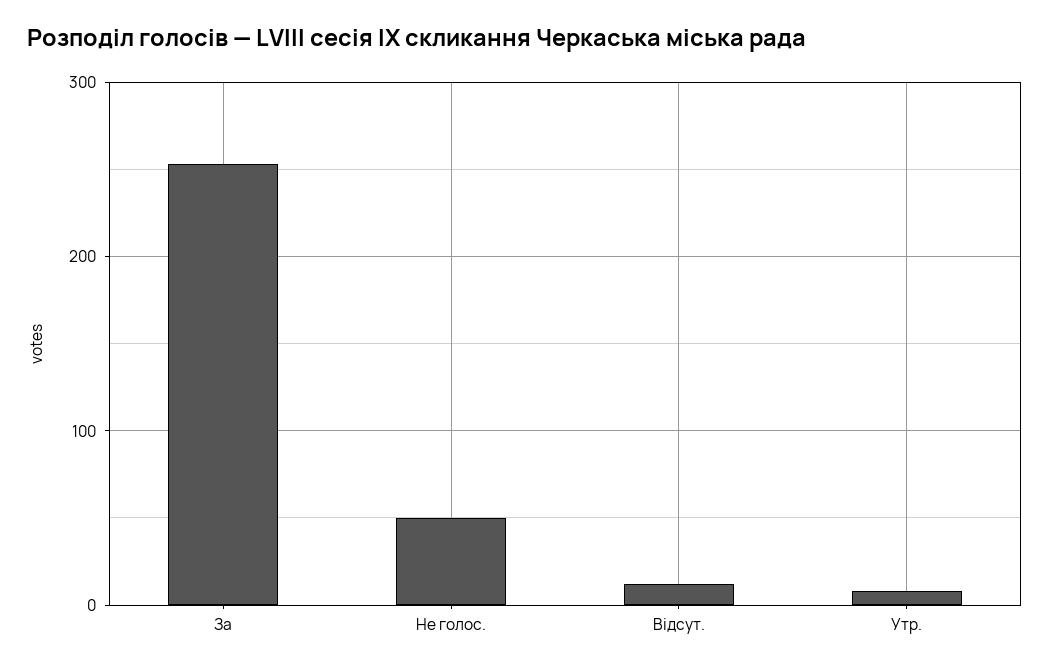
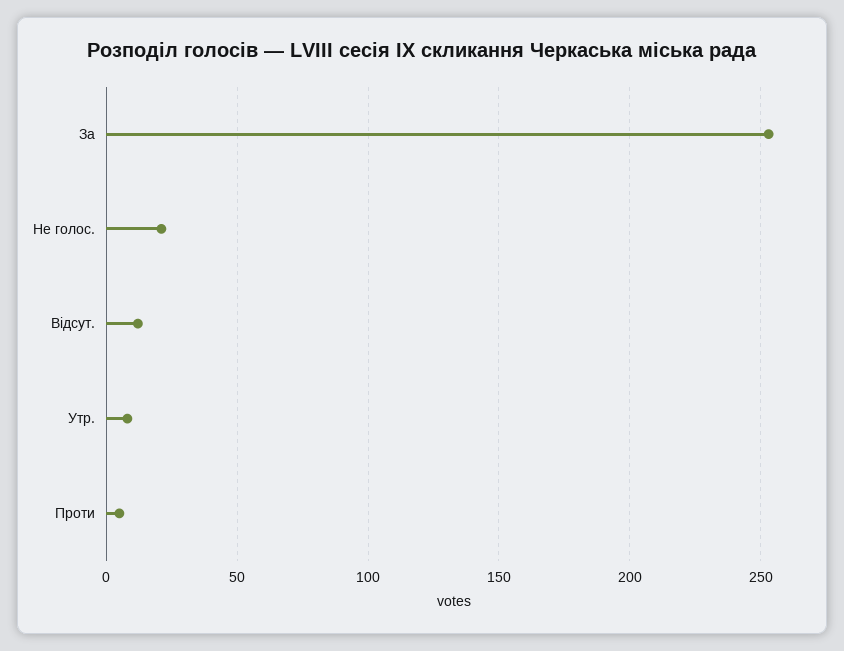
Не голос.: 50 -> 20
Проти: none -> 5

